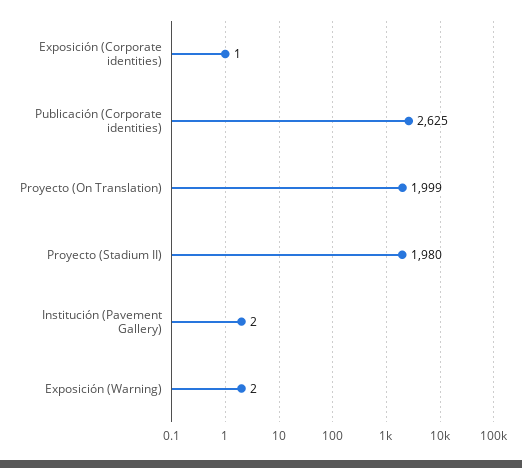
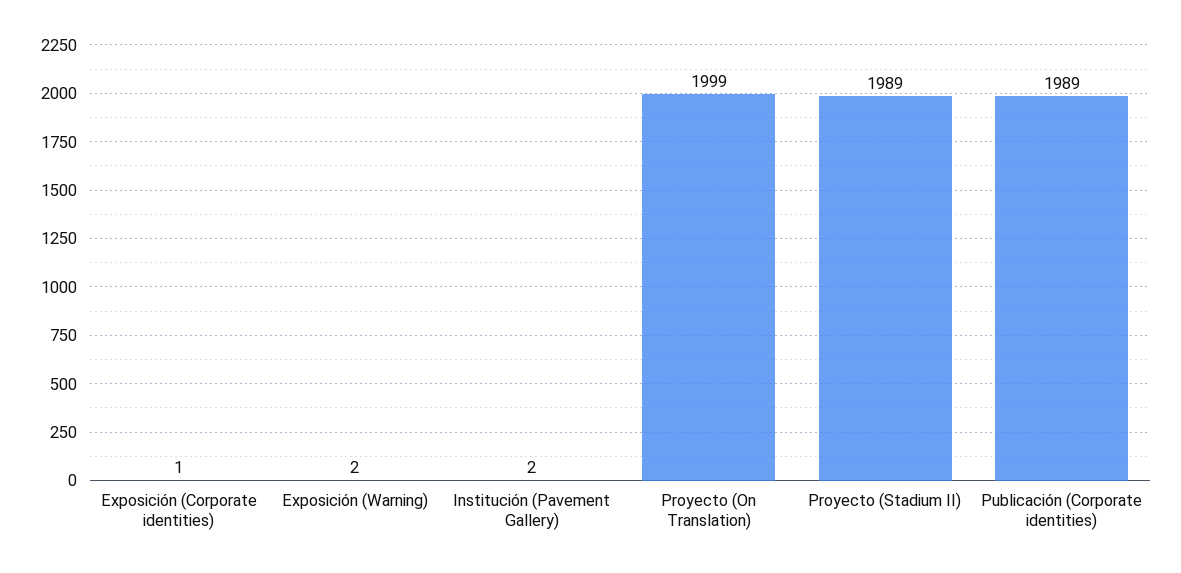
Publicación (Corporate identities): 2625 -> 1989
Proyecto (Stadium II): 1980 -> 1989

